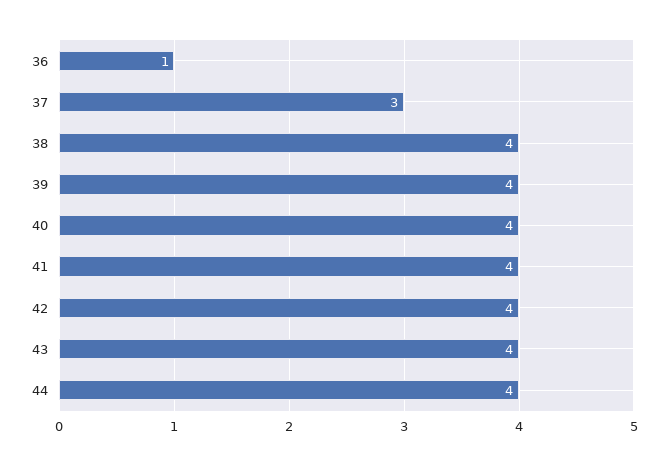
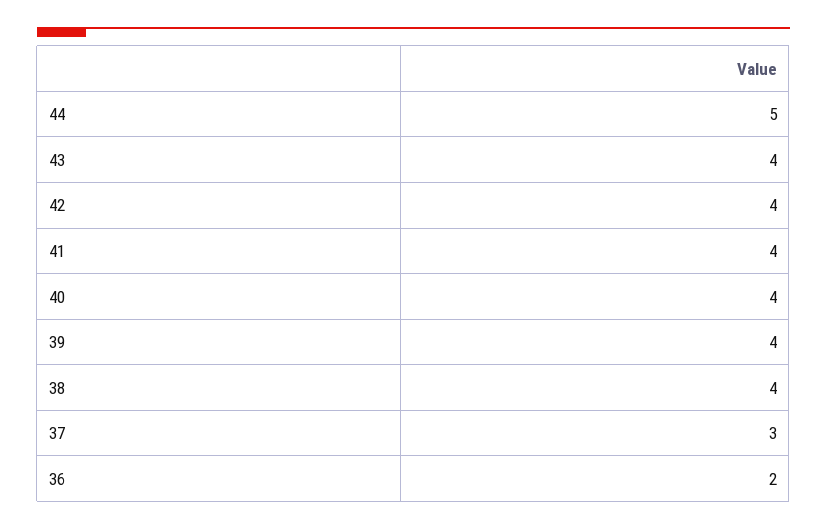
36: 1 -> 2
44: 4 -> 5

